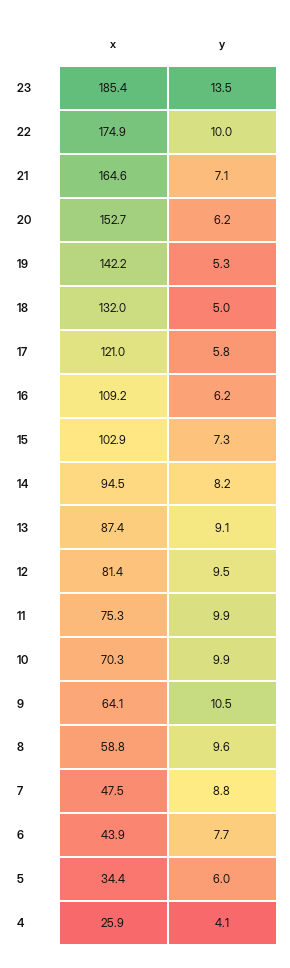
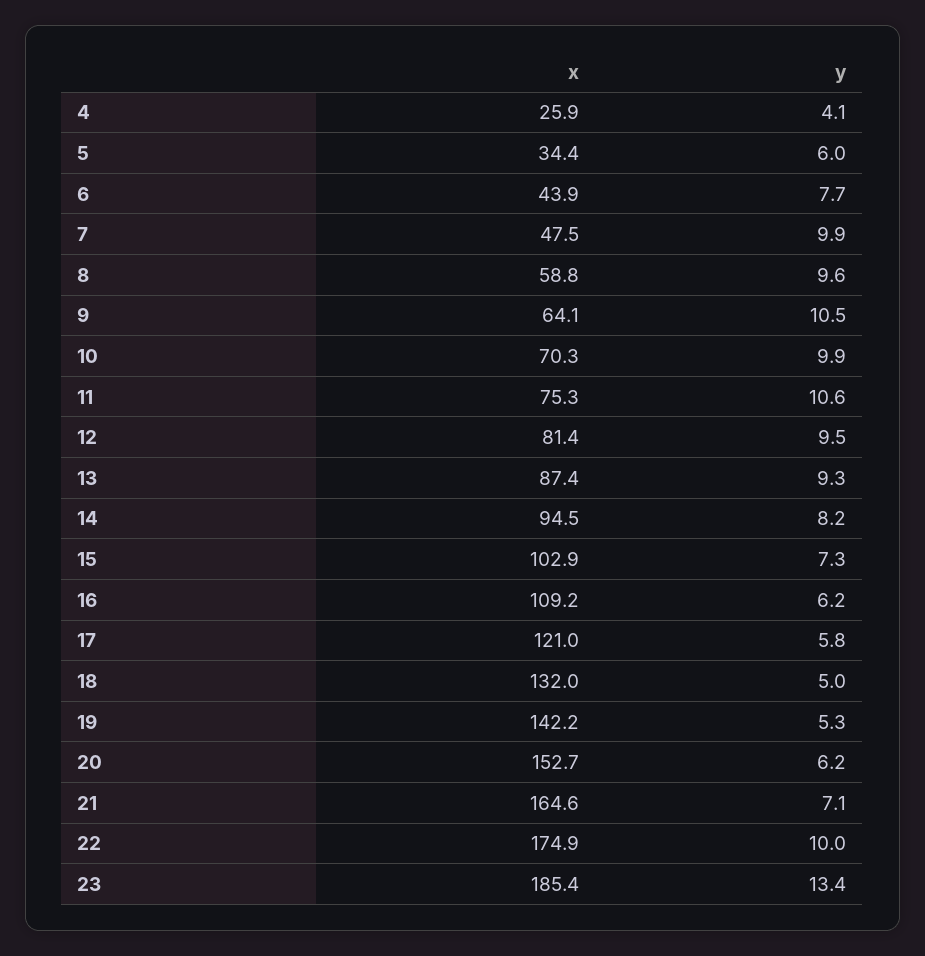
y, 23: 13.5 -> 13.4
y, 13: 9.1 -> 9.3
y, 11: 9.9 -> 10.6
y, 7: 8.8 -> 9.9

